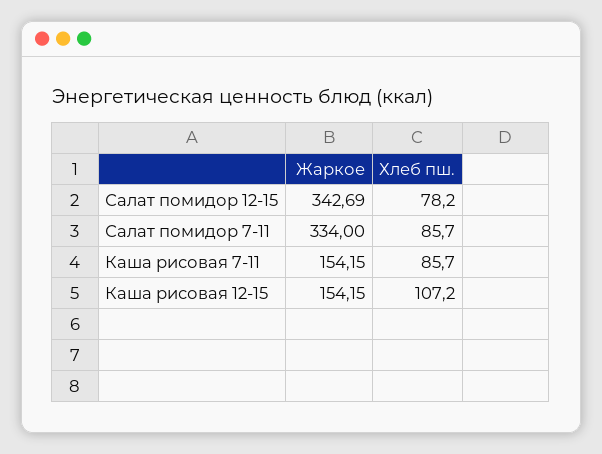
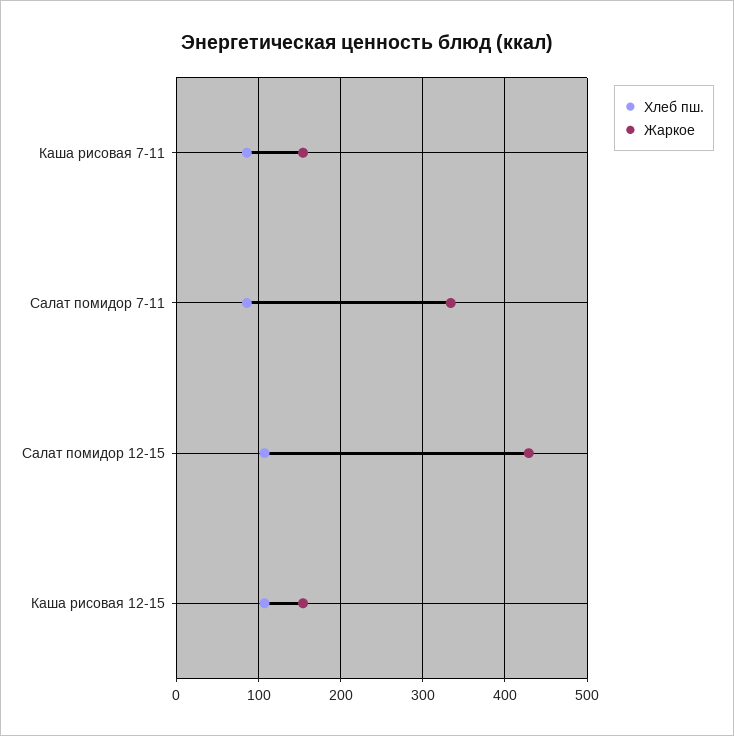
Жаркое, Салат помидор 12-15: 342.69 -> 430
Хлеб пш., Салат помидор 12-15: 78.2 -> 110

